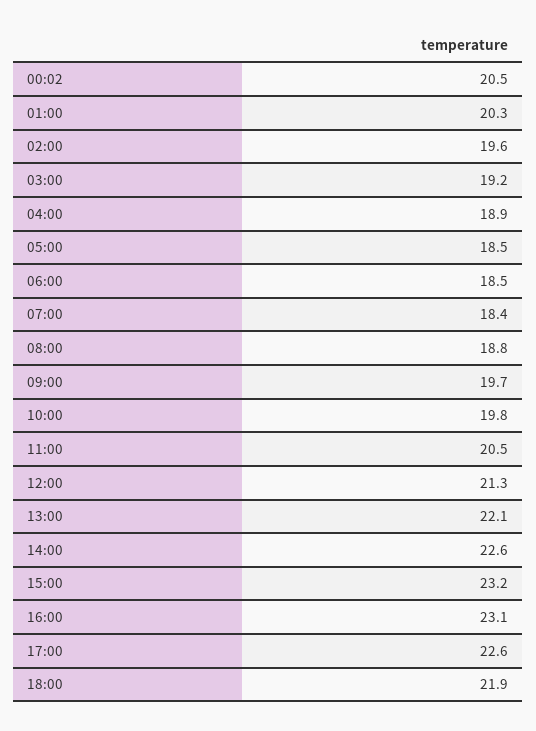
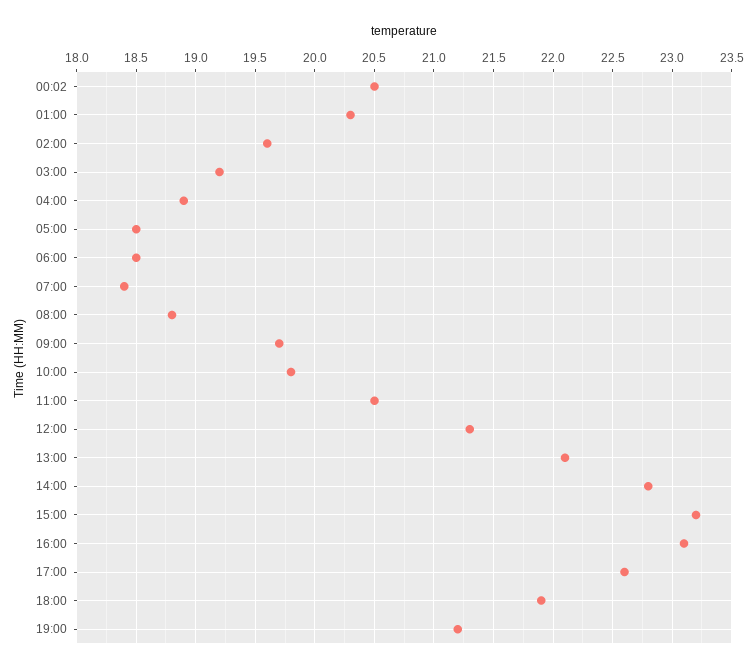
14:00: 22.6 -> 22.8
19:00: none -> 21.2

